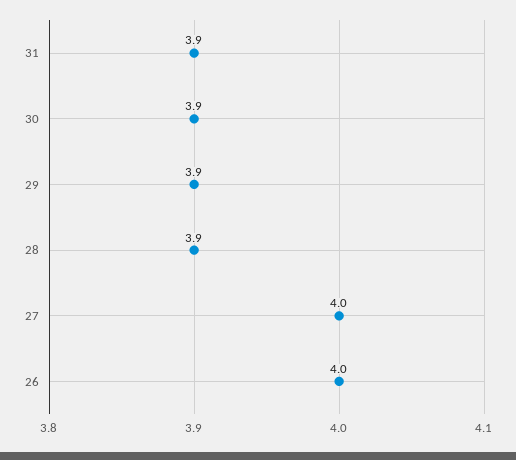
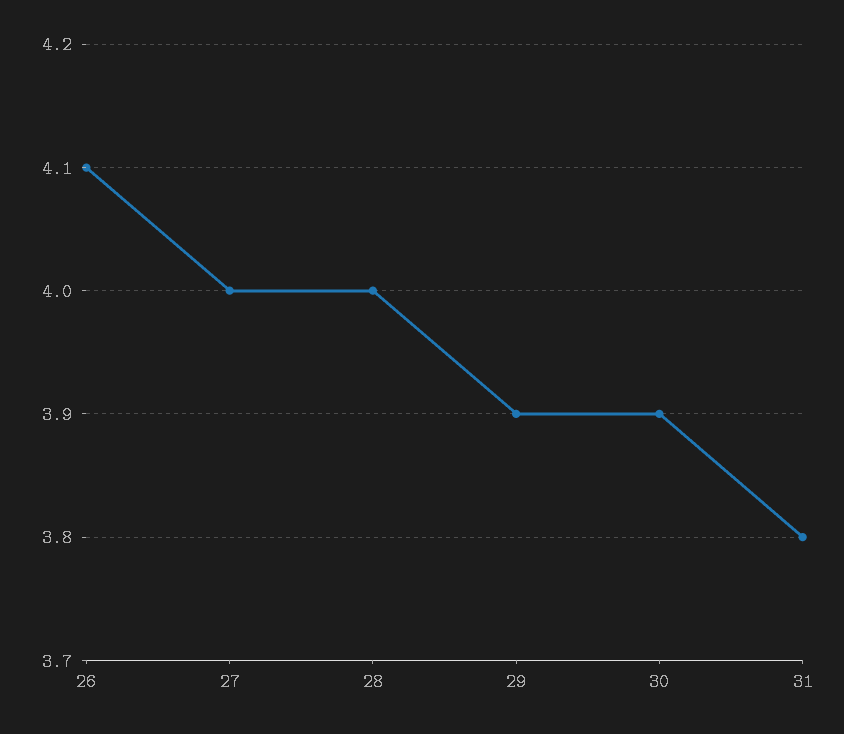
31: 3.9 -> 3.8
28: 3.9 -> 4
26: 4 -> 4.1

